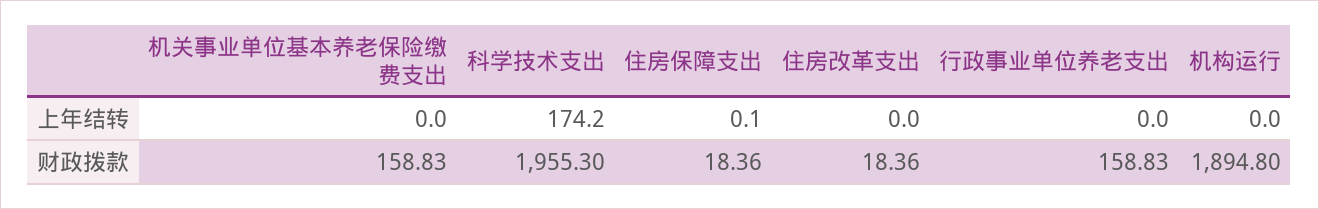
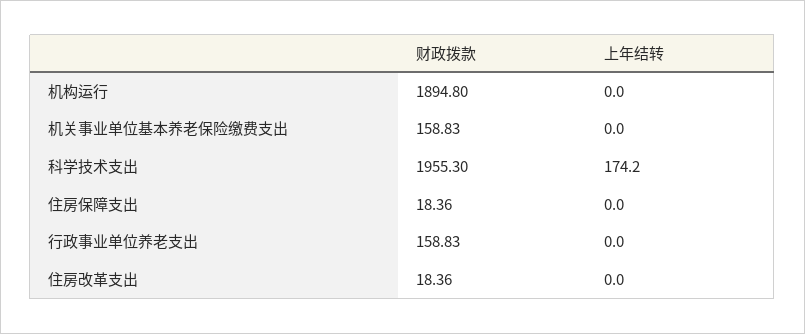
住房保障支出, 上年结转: 0.1 -> 0

